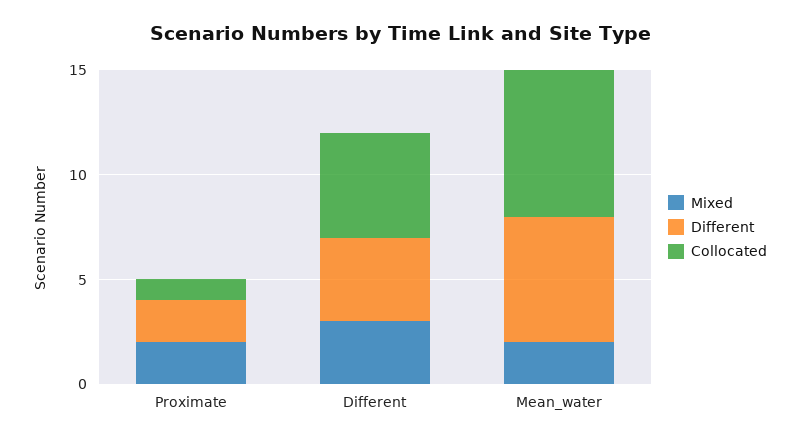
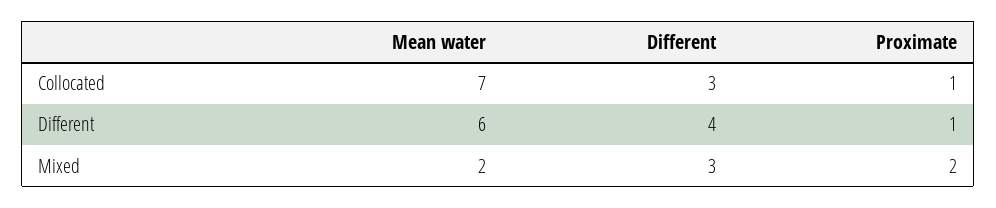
Different, Proximate: 2 -> 1
Collocated, Different: 5 -> 3

